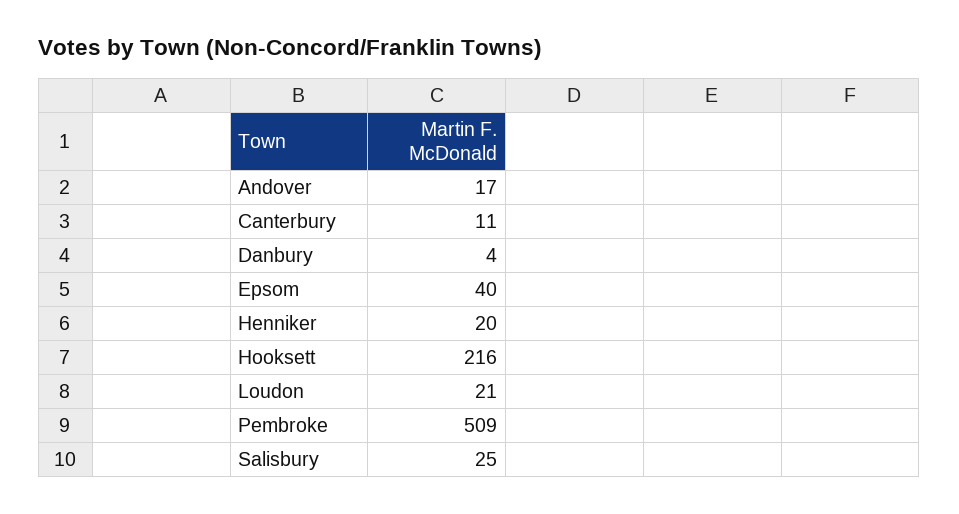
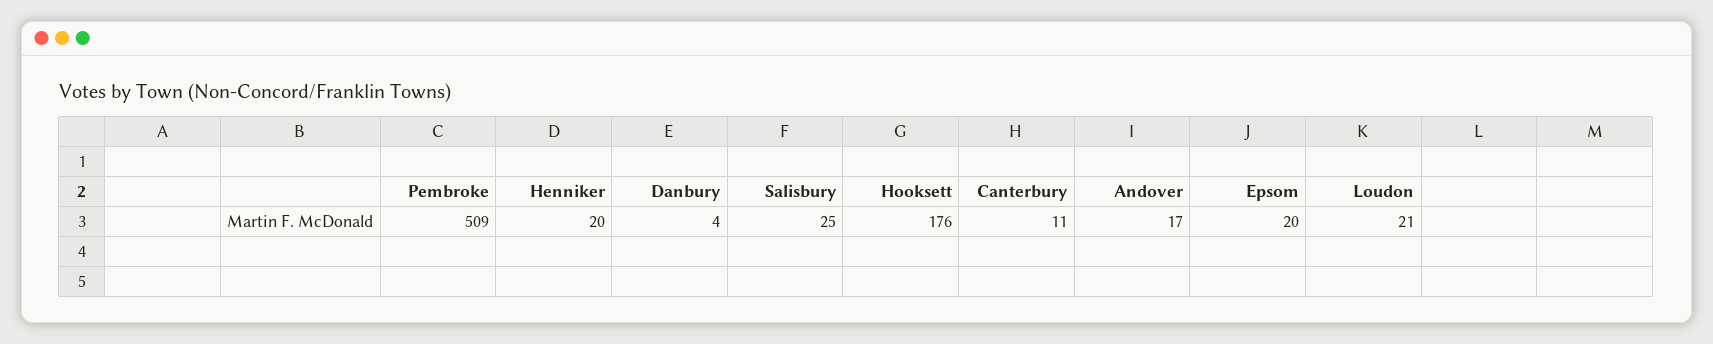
Epsom: 40 -> 20
Hooksett: 216 -> 176

